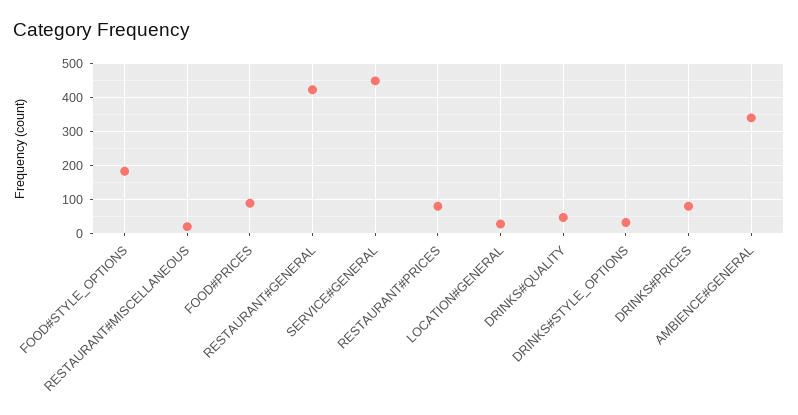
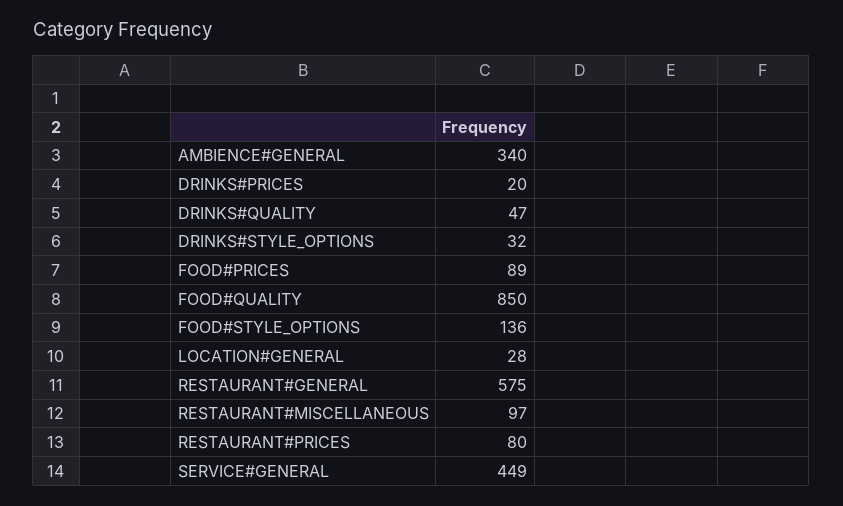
FOOD#STYLE_OPTIONS: 180 -> 136
RESTAURANT#MISCELLANEOUS: 20 -> 97
RESTAURANT#GENERAL: 420 -> 575
DRINKS#PRICES: 80 -> 20
FOOD#QUALITY: none -> 850

